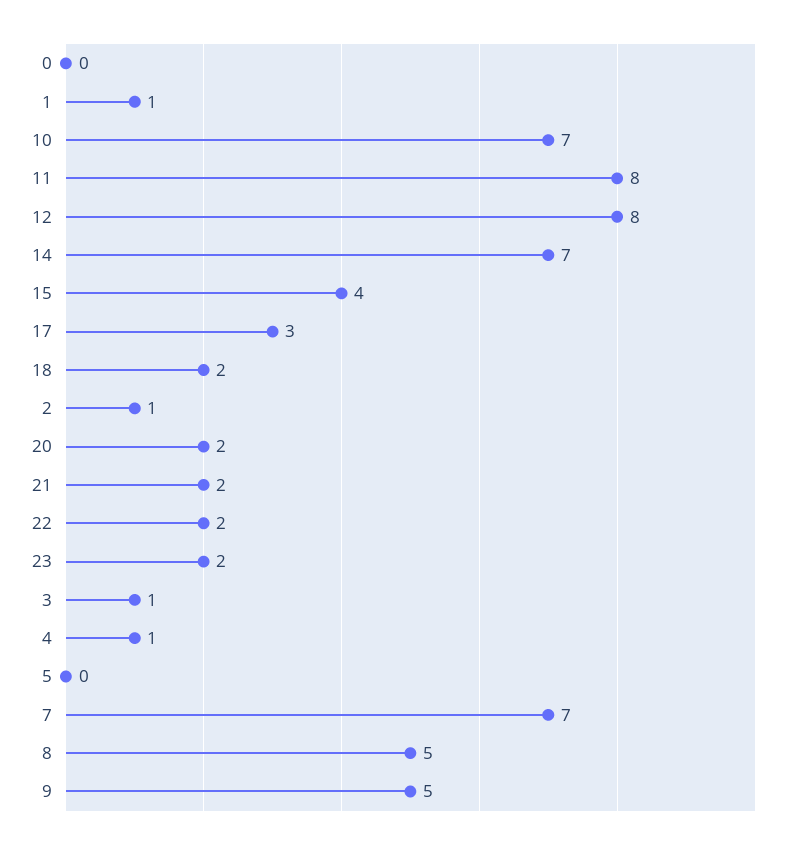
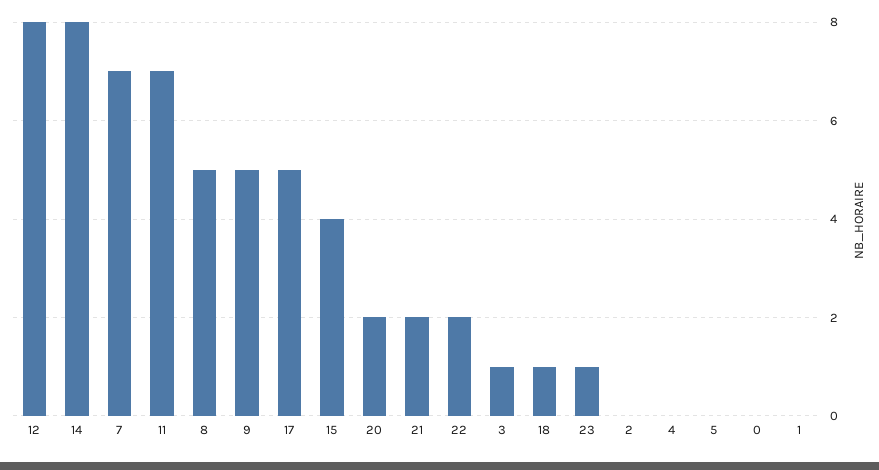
1: 1 -> 0
10: 7 -> none
11: 8 -> 7
14: 7 -> 8
17: 3 -> 5
18: 2 -> 1
2: 1 -> 0
23: 2 -> 1
4: 1 -> 0

